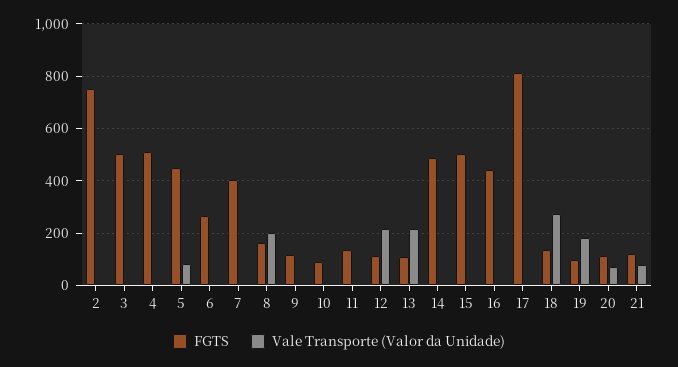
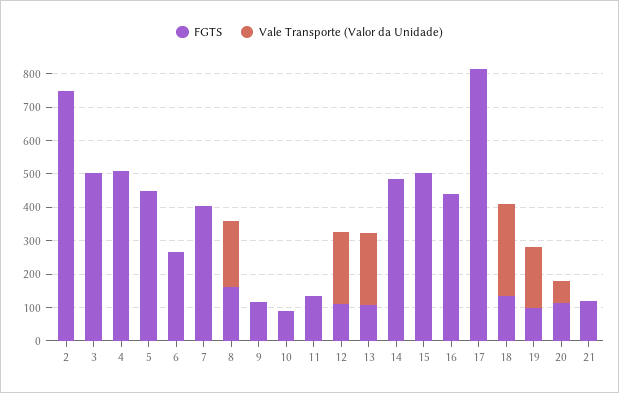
Vale Transporte (Valor da Unidade), 5: 75 -> 0
Vale Transporte (Valor da Unidade), 21: 75 -> 0

